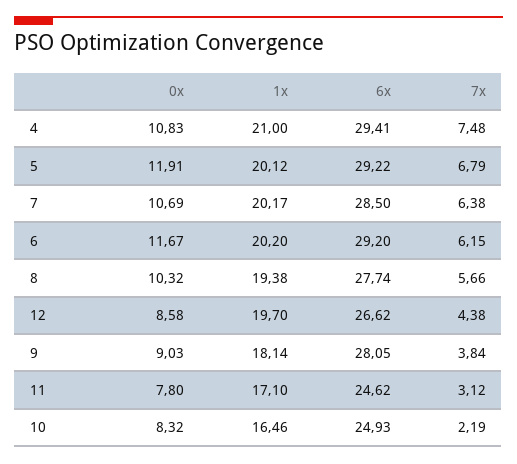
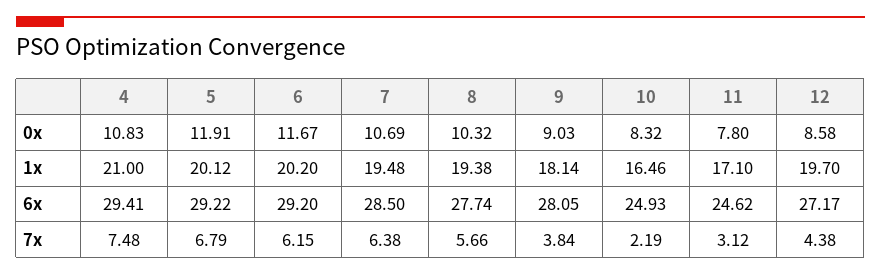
1x, 7: 20.17 -> 19.48
6x, 12: 26.62 -> 27.17

